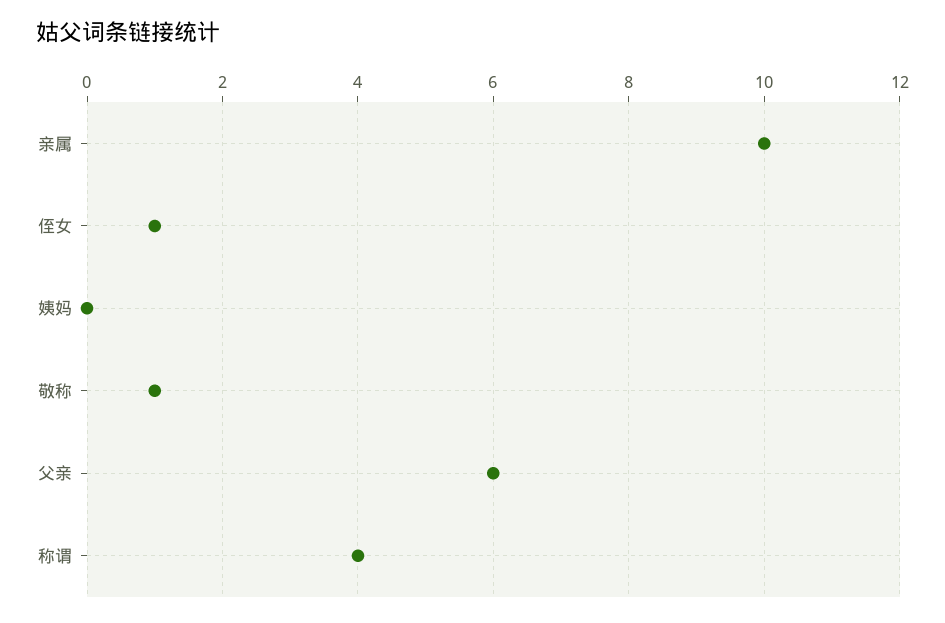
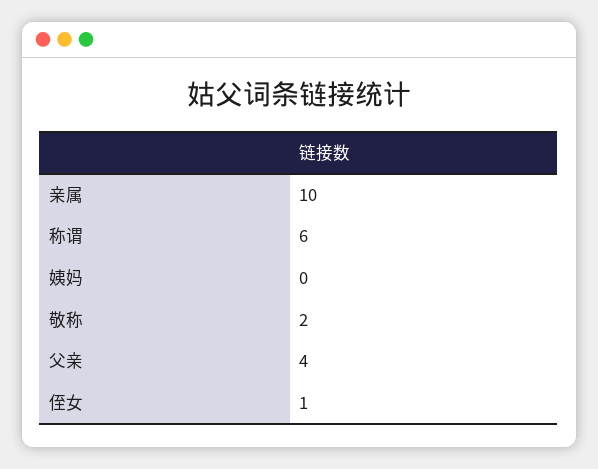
敬称: 1 -> 2
父亲: 6 -> 4
称谓: 4 -> 6

